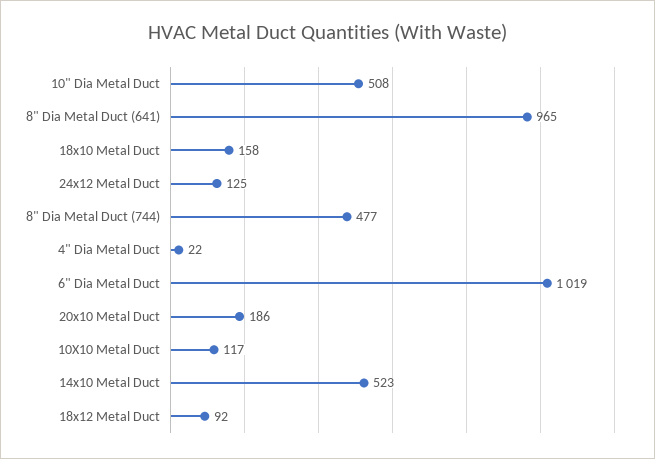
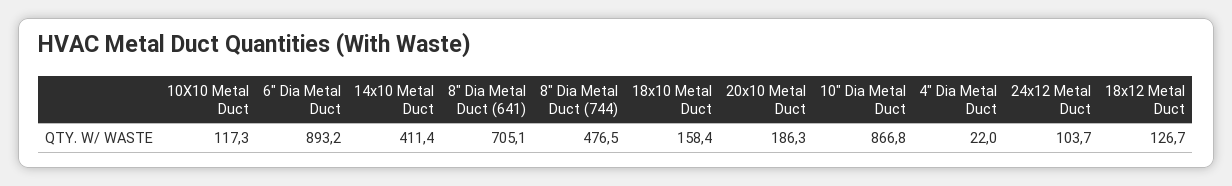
10" Dia Metal Duct: 508 -> 866.8
8" Dia Metal Duct (641): 965 -> 705.1
24x12 Metal Duct: 125 -> 103.7
6" Dia Metal Duct: 1019 -> 893.2
14x10 Metal Duct: 523 -> 411.4
18x12 Metal Duct: 92 -> 126.7

